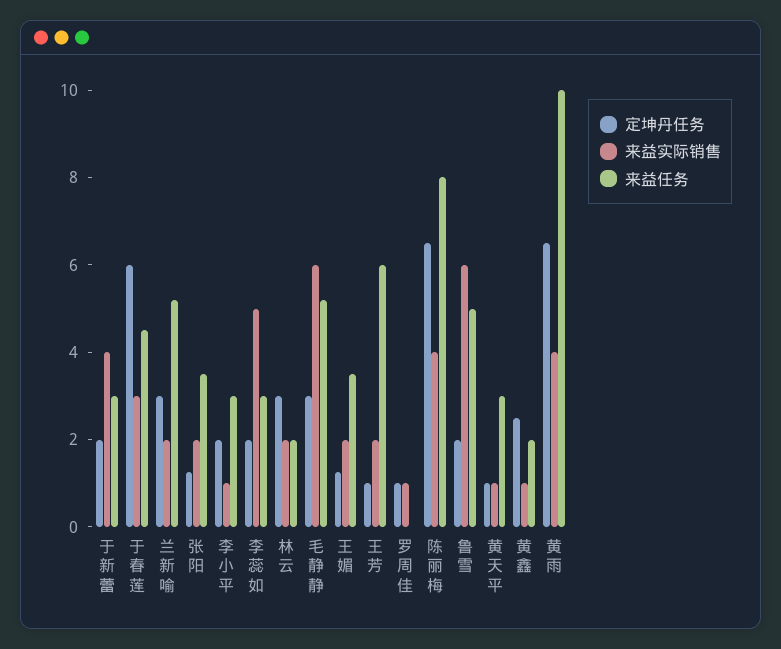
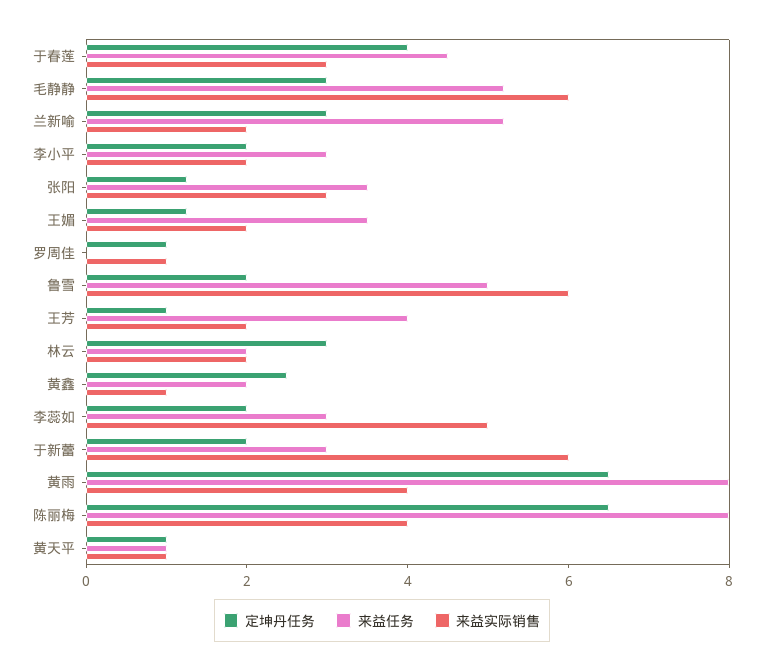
来益实际销售, 于新蕾: 4 -> 6
定坤丹任务, 于春莲: 6 -> 4
来益实际销售, 张阳: 2 -> 3
来益实际销售, 李小平: 1 -> 2
来益任务, 王芳: 6 -> 4
来益任务, 黄天平: 3 -> 1
来益任务, 黄雨: 10 -> 8

